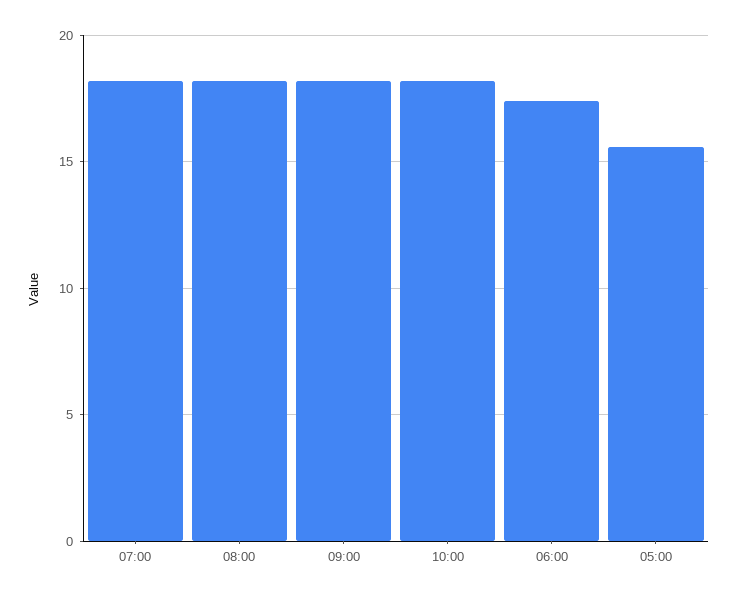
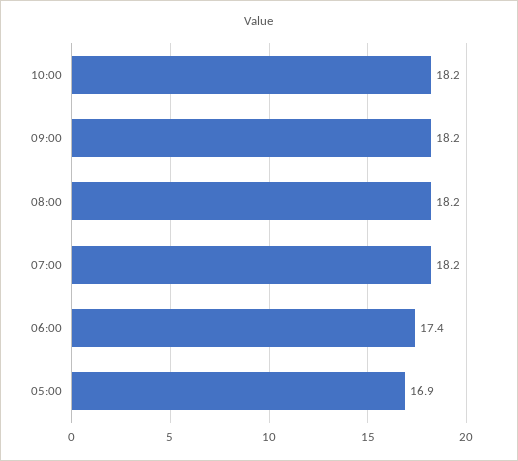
05:00: 15.5 -> 16.9

